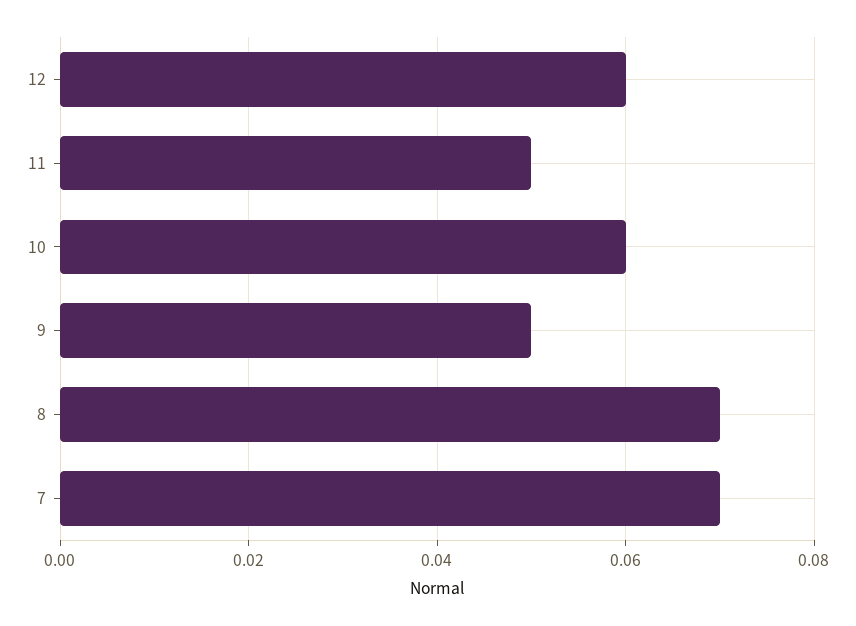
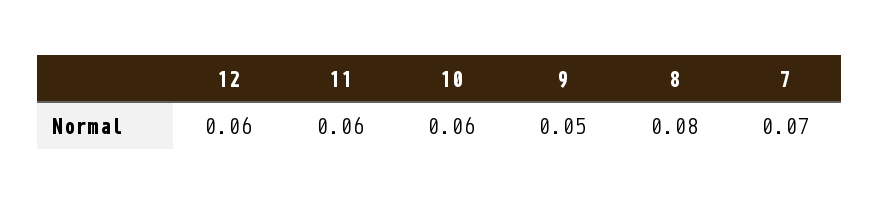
11: 0.05 -> 0.06
8: 0.07 -> 0.08

